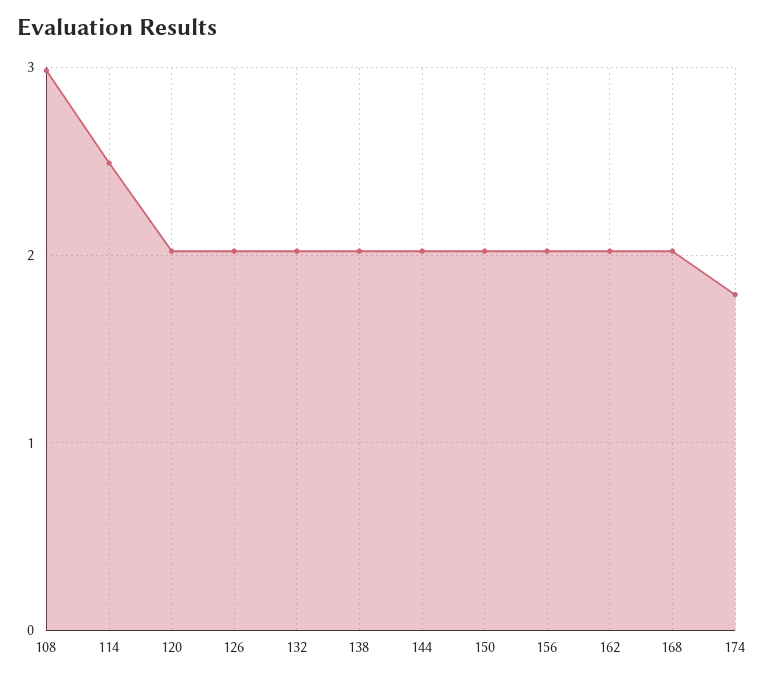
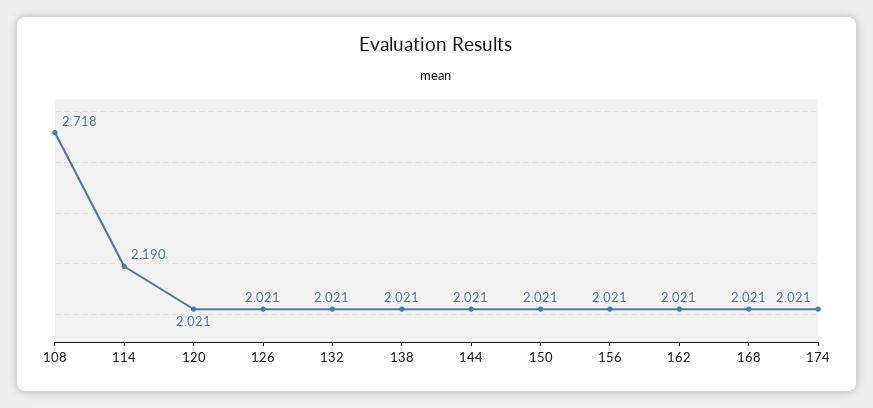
108: 3 -> 2.718
114: 2.5 -> 2.19
174: 1.8 -> 2.021

